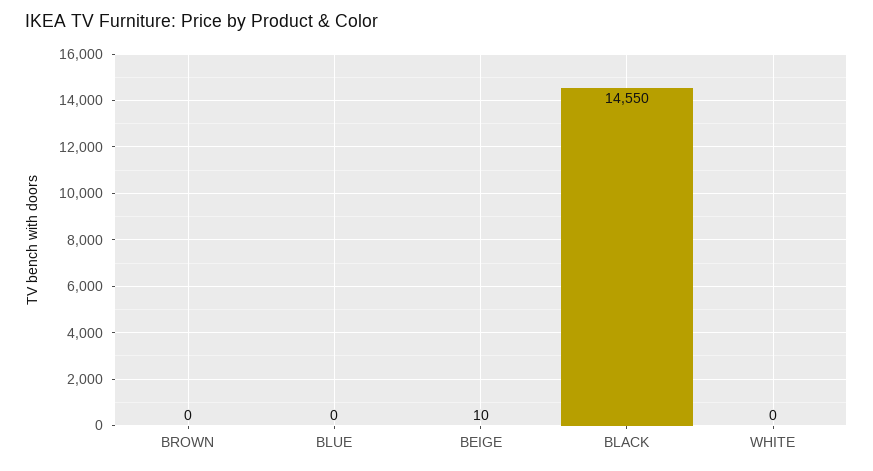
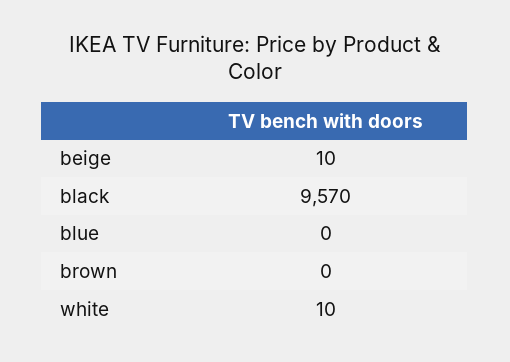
BLACK: 14550 -> 9570
WHITE: 0 -> 10

